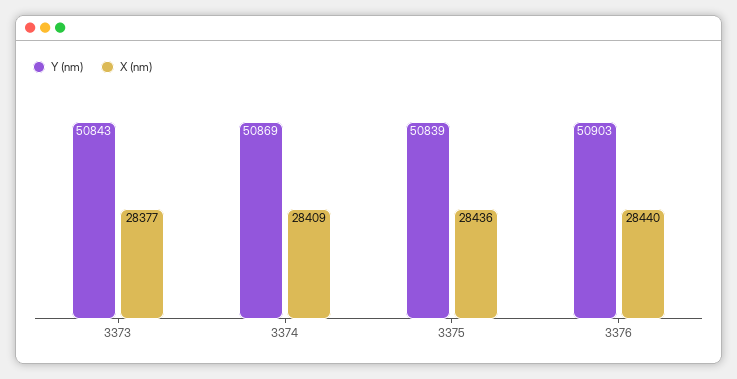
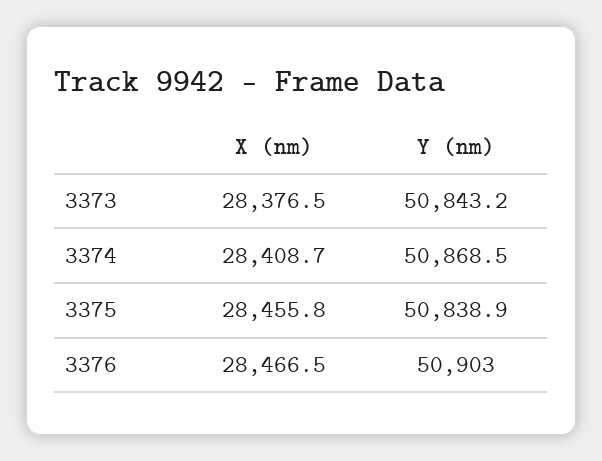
X (nm), 3375: 28436 -> 28455.8
X (nm), 3376: 28440 -> 28466.5

